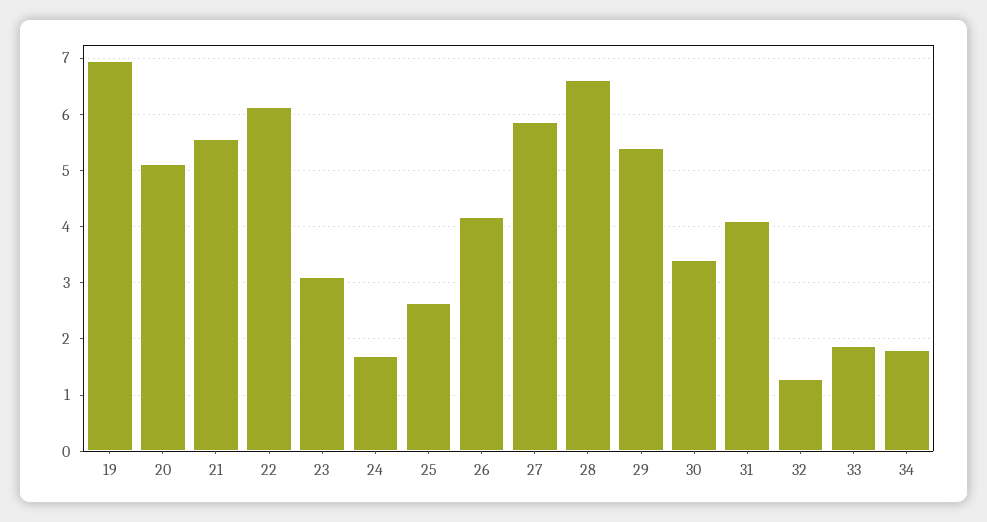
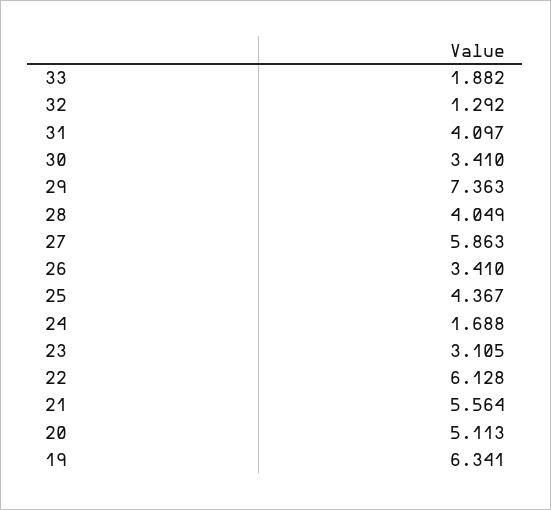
19: 7 -> 6.341
25: 2.6 -> 4.367
26: 4.2 -> 3.41
28: 6.6 -> 4.049
29: 5.4 -> 7.363
34: 1.8 -> none

